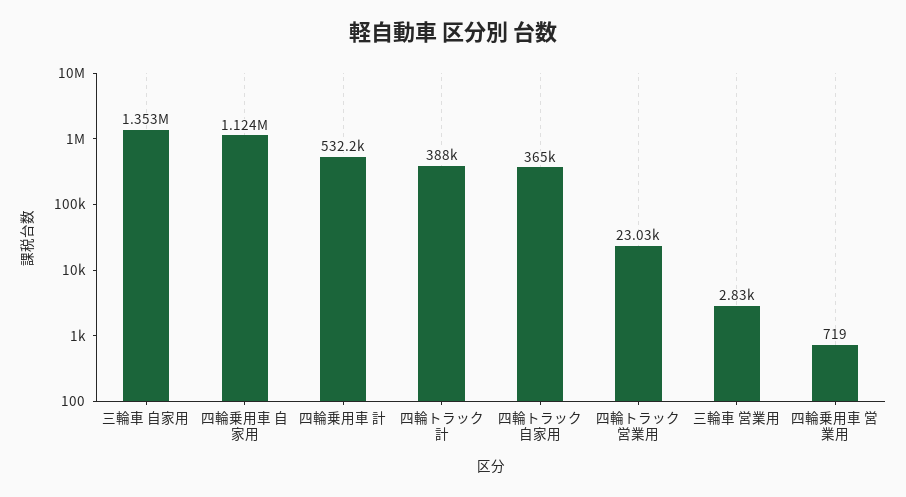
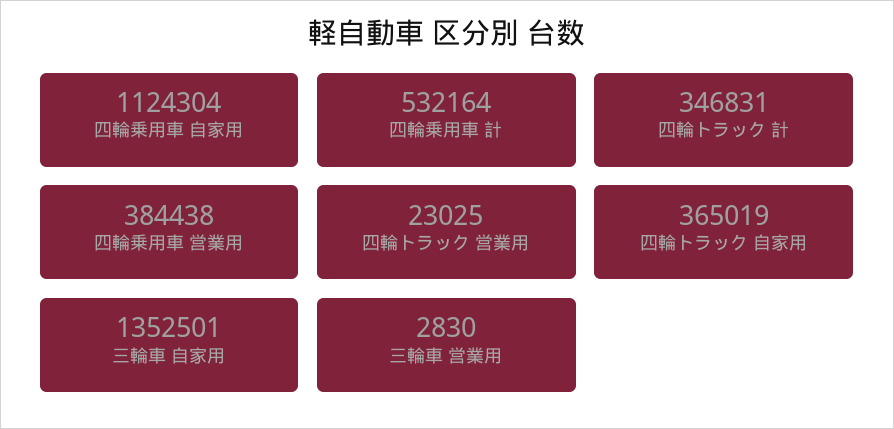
四輪トラック 計: 388000 -> 346831
四輪乗用車 営業用: 719 -> 384438

